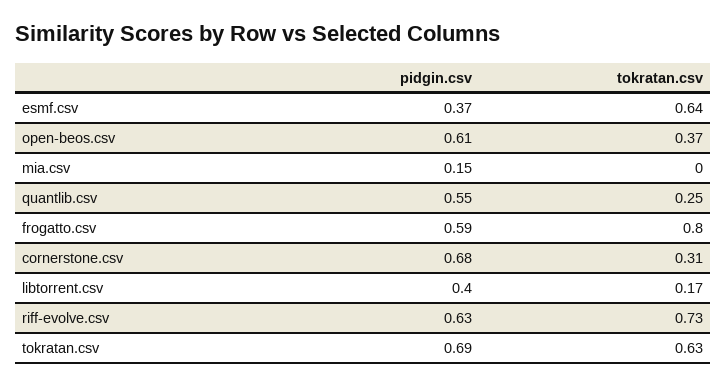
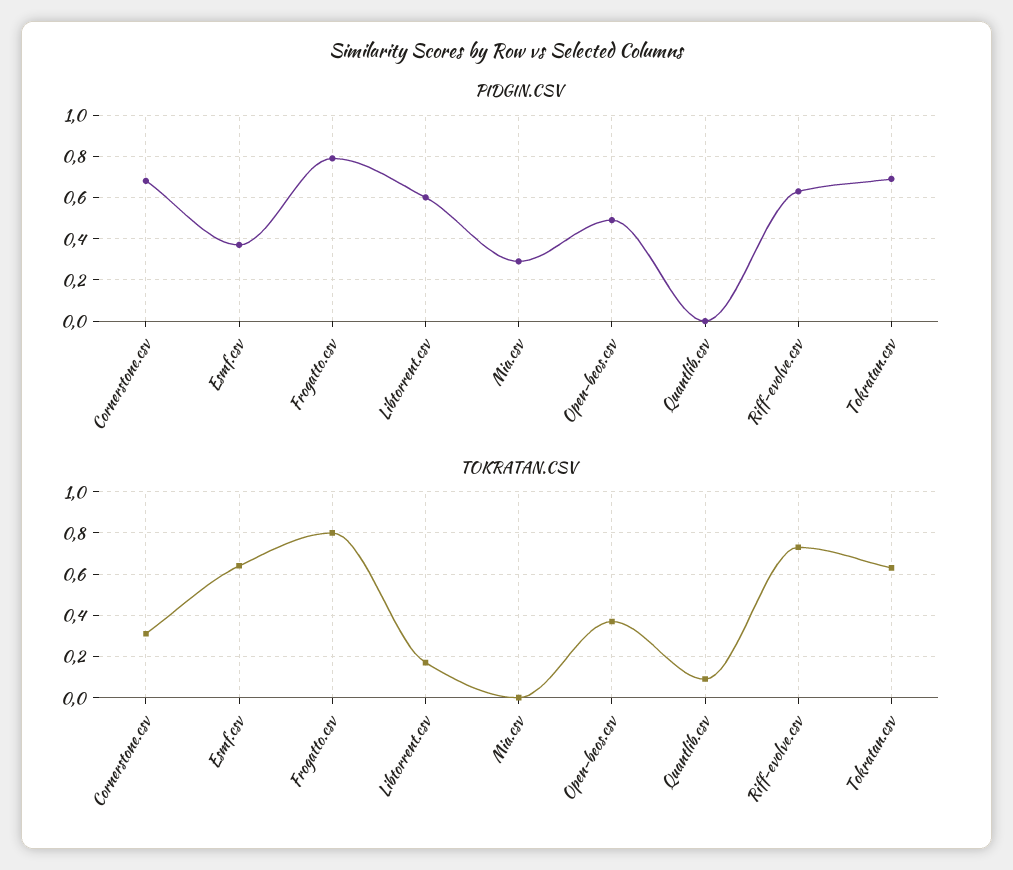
pidgin.csv, open-beos.csv: 0.61 -> 0.5
pidgin.csv, mia.csv: 0.15 -> 0.3
pidgin.csv, quantlib.csv: 0.55 -> 0
tokratan.csv, quantlib.csv: 0.25 -> 0.1
pidgin.csv, frogatto.csv: 0.59 -> 0.8
pidgin.csv, libtorrent.csv: 0.4 -> 0.6

